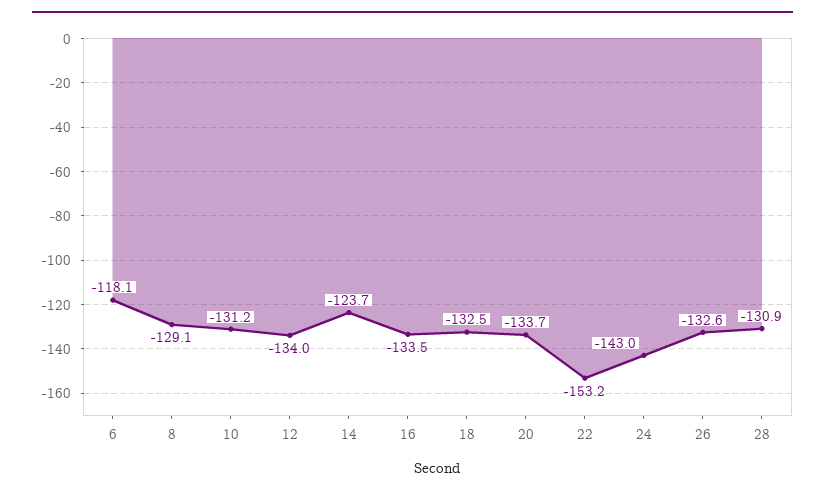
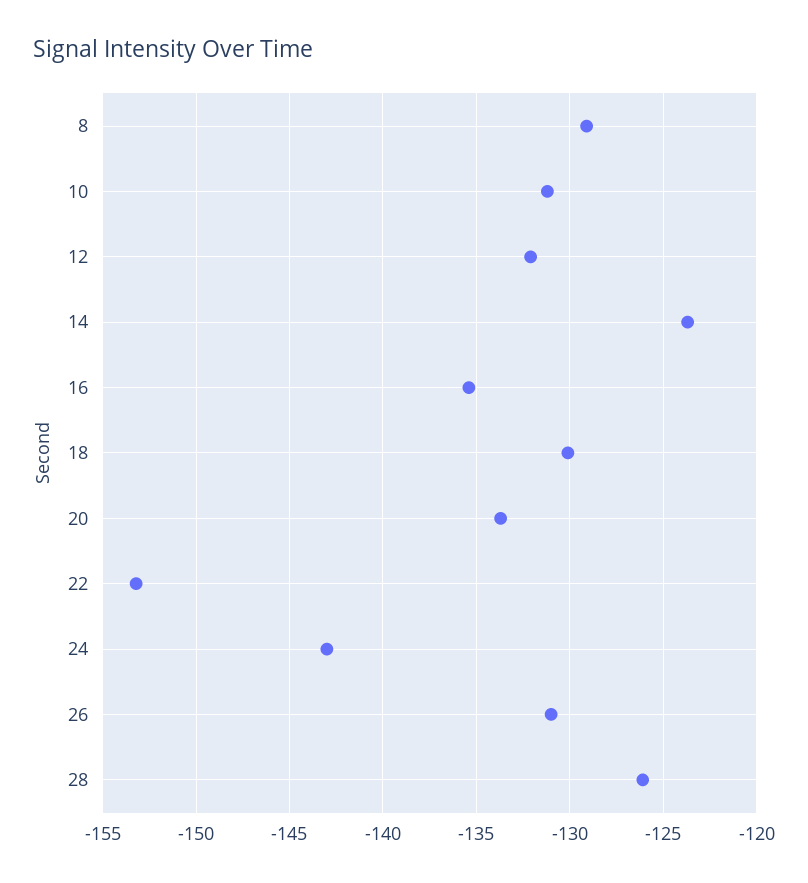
6: -118.1 -> none
12: -134 -> -132
16: -133.5 -> -135.5
18: -132.5 -> -130
26: -132.6 -> -131
28: -130.9 -> -126

